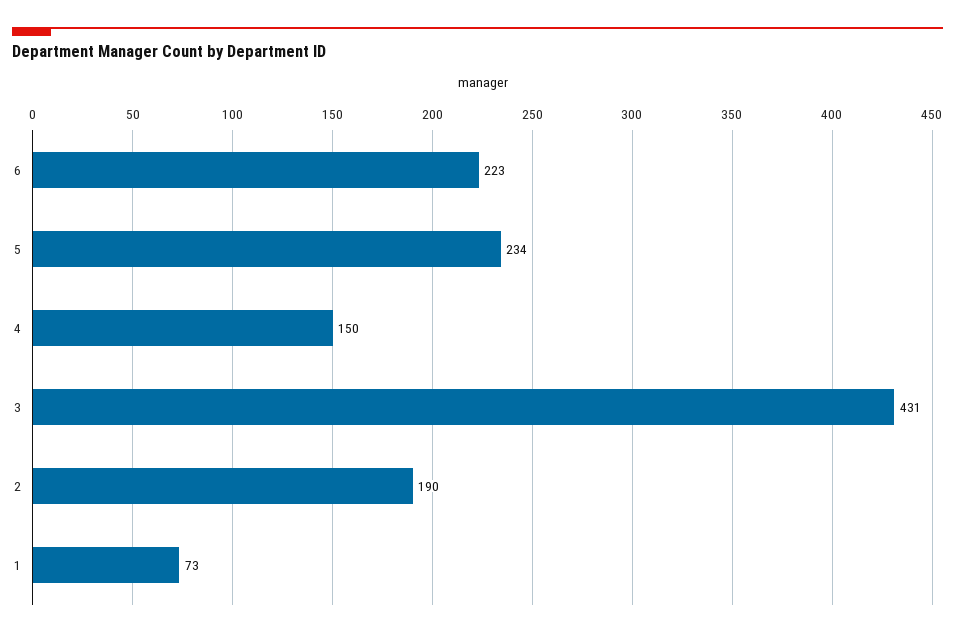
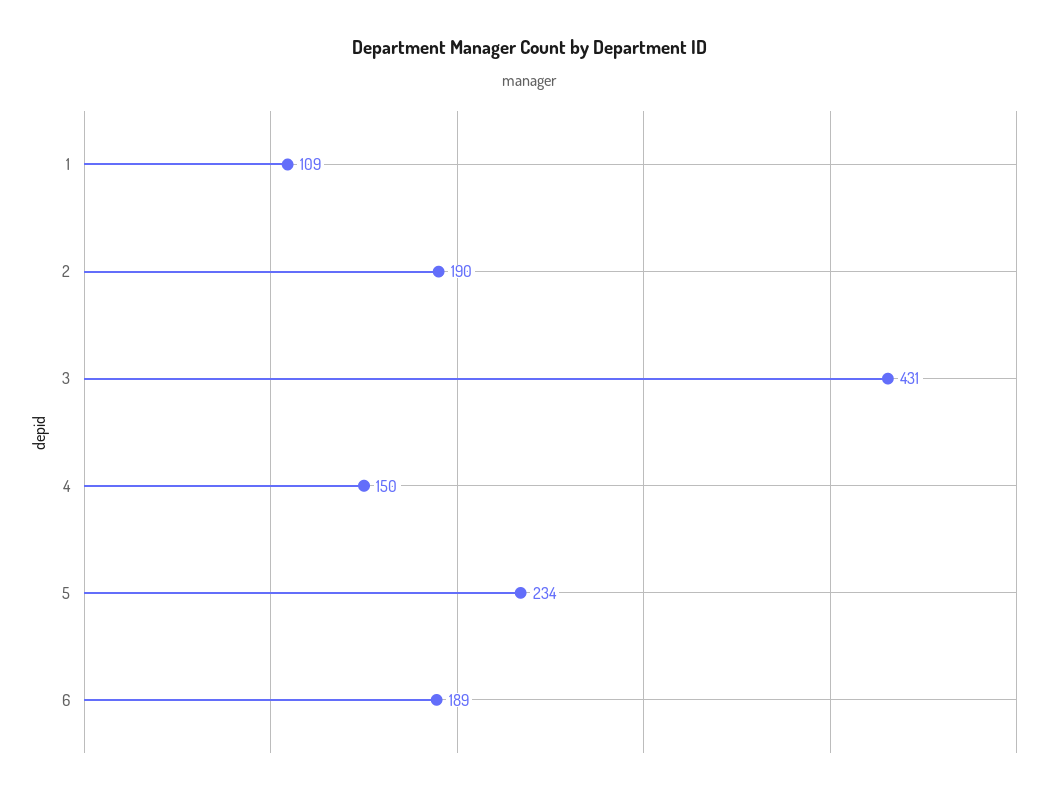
6: 223 -> 189
1: 73 -> 109

